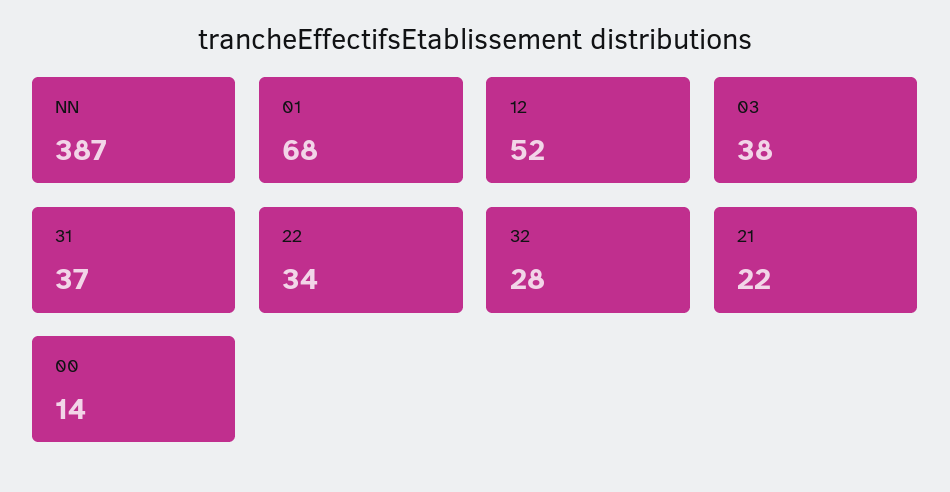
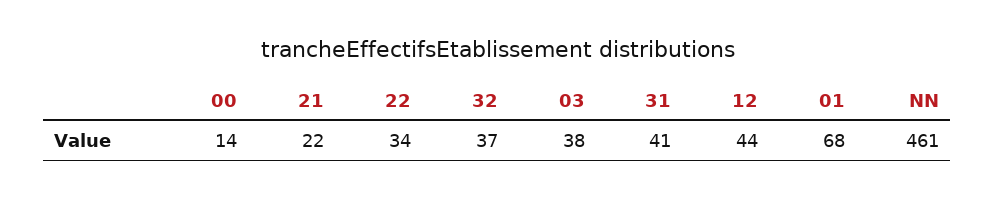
NN: 387 -> 461
12: 52 -> 44
31: 37 -> 41
32: 28 -> 37

